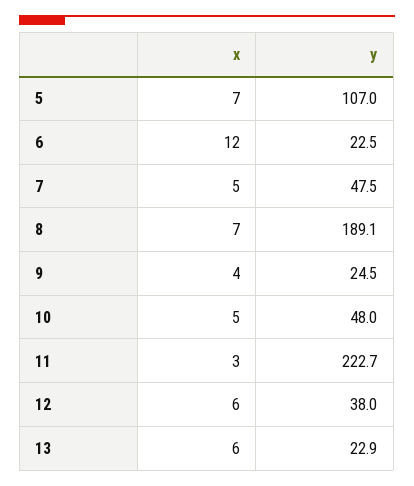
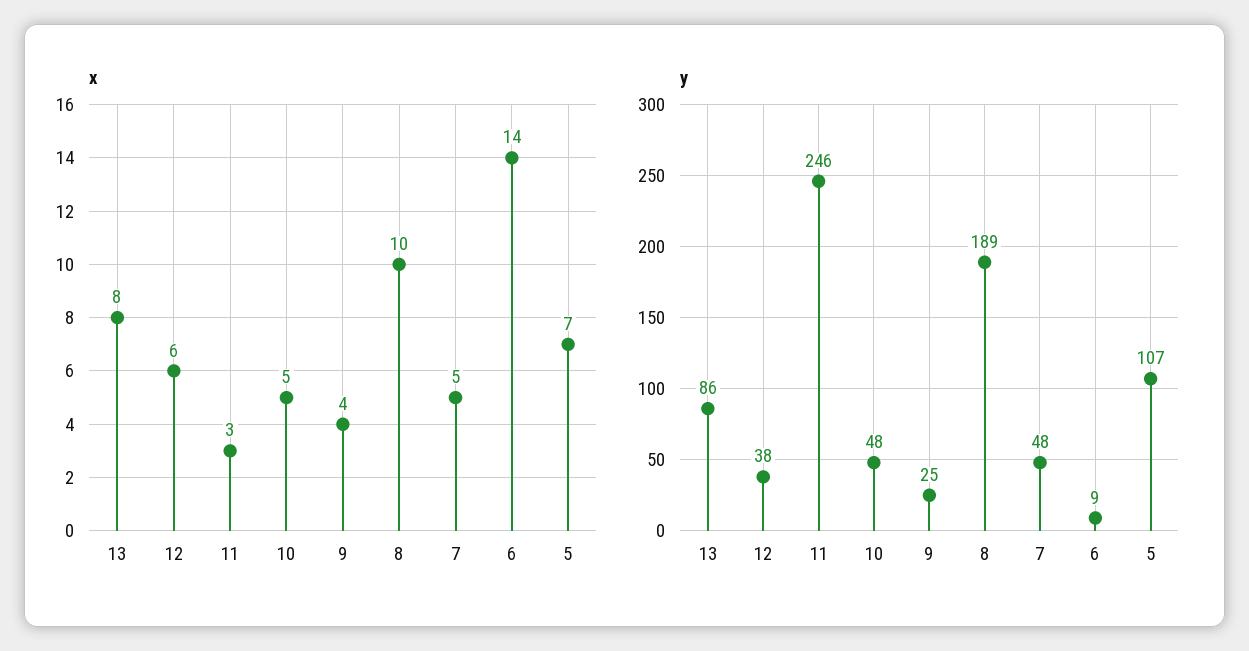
x, 6: 12 -> 14
y, 6: 22.5 -> 9
x, 8: 7 -> 10
y, 11: 222.7 -> 246
x, 13: 6 -> 8
y, 13: 22.9 -> 86

